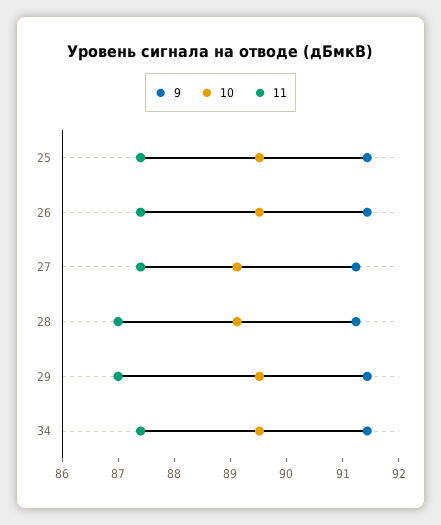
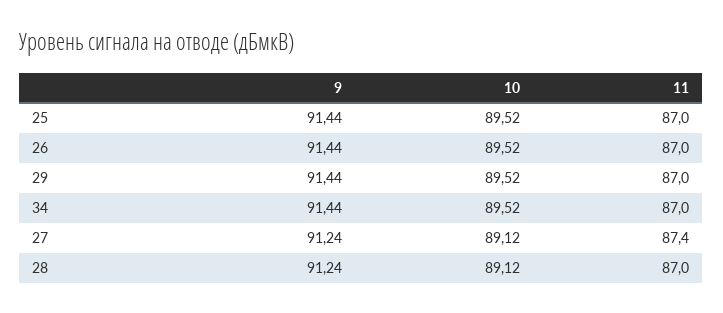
11, 25: 87.4 -> 87
11, 26: 87.4 -> 87
11, 34: 87.4 -> 87

